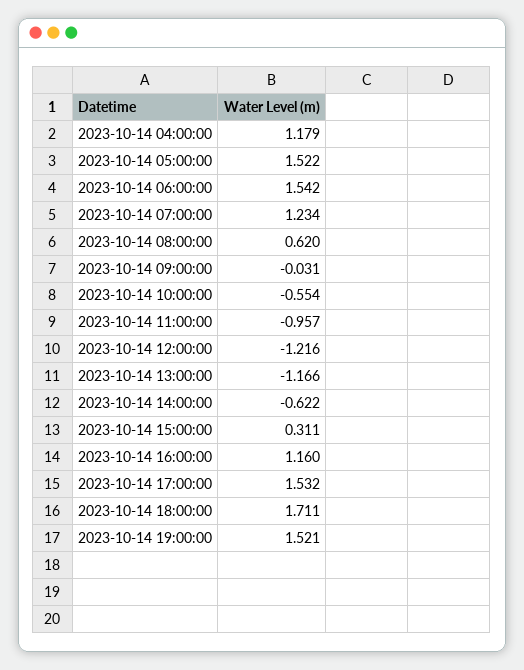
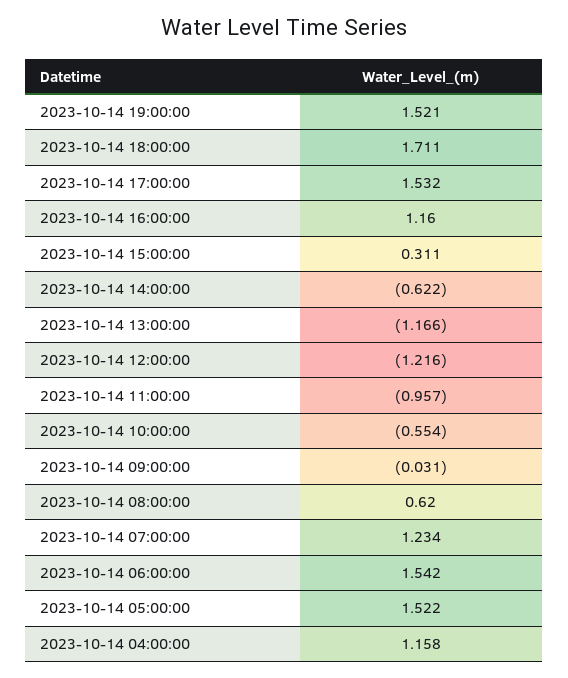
2023-10-14 04:00:00: 1.179 -> 1.158

